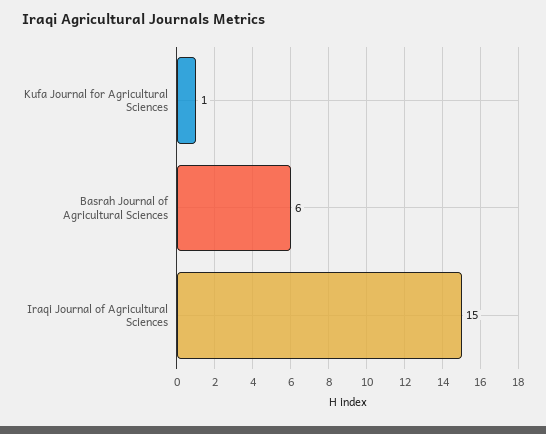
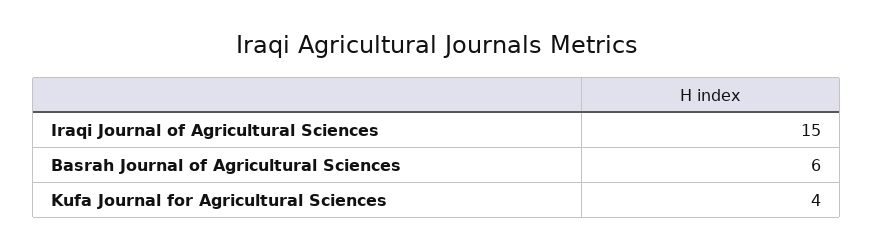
Kufa Journal for Agricultural Sciences: 1 -> 4

